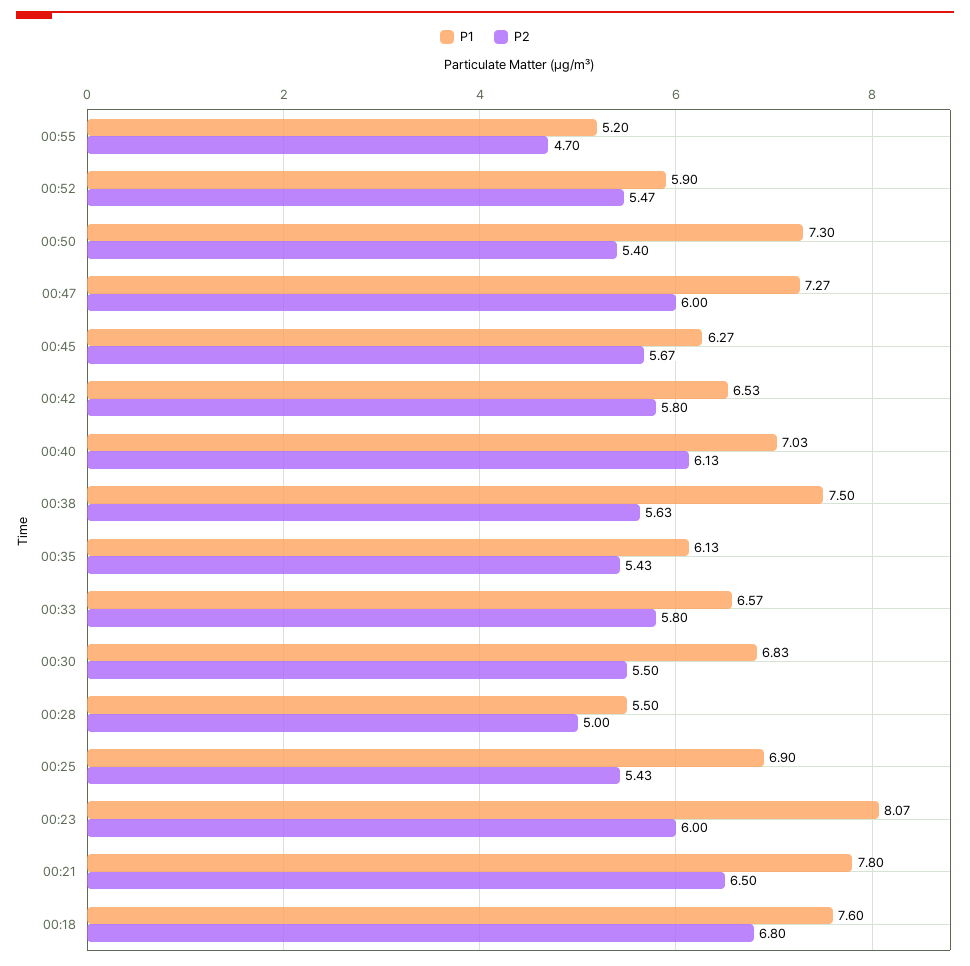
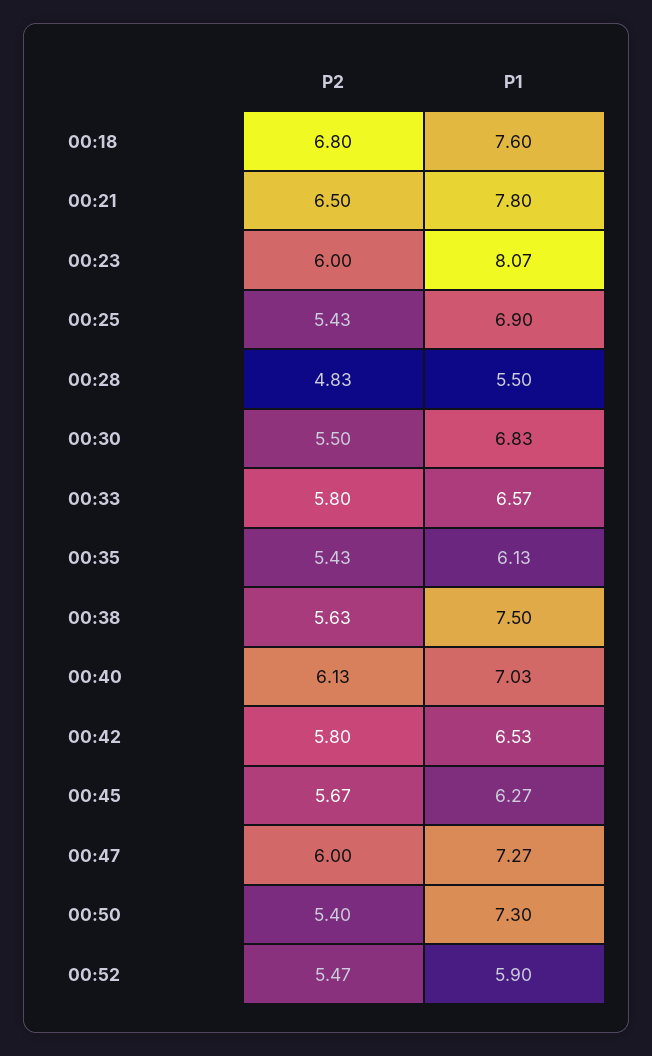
P1, 00:55: 5.2 -> none
P2, 00:55: 4.7 -> none
P2, 00:28: 5 -> 4.83

